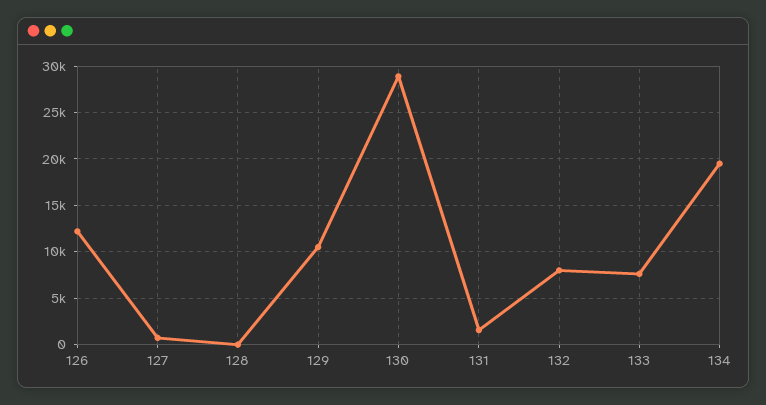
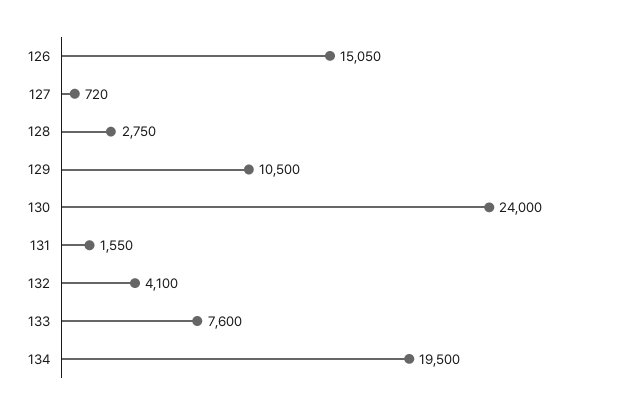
126: 12000 -> 15050
128: 0 -> 2750
130: 29000 -> 24000
132: 8000 -> 4100

